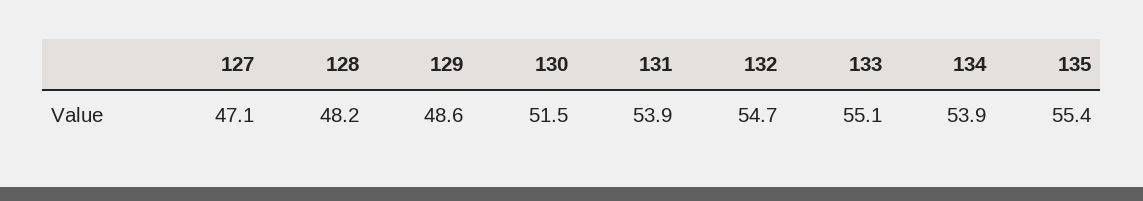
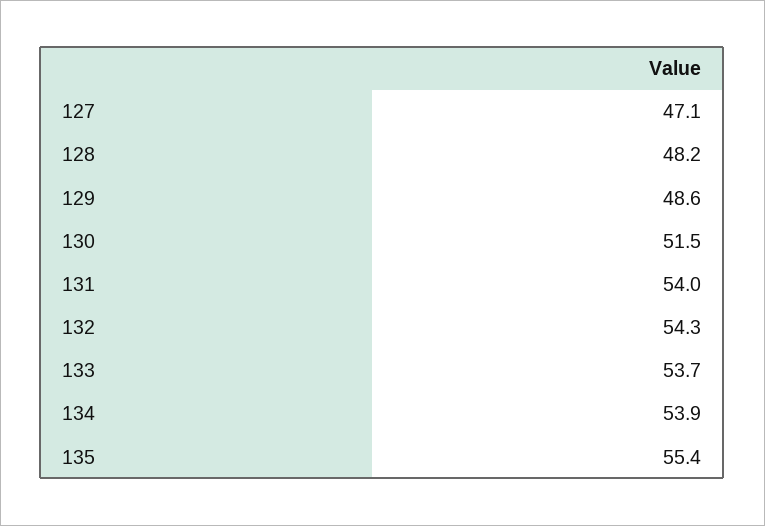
131: 53.9 -> 54
132: 54.7 -> 54.3
133: 55.1 -> 53.7

